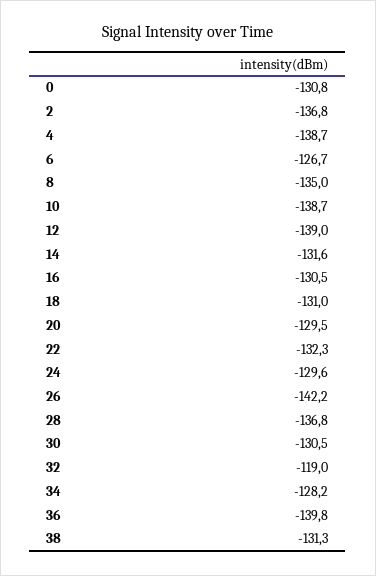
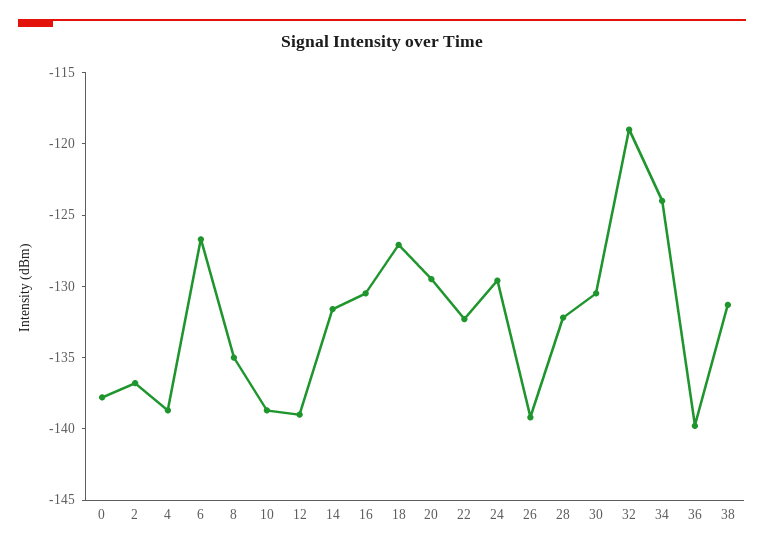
0: -130.8 -> -138
18: -131 -> -127
26: -142.2 -> -139
28: -136.8 -> -132
34: -128.2 -> -124

